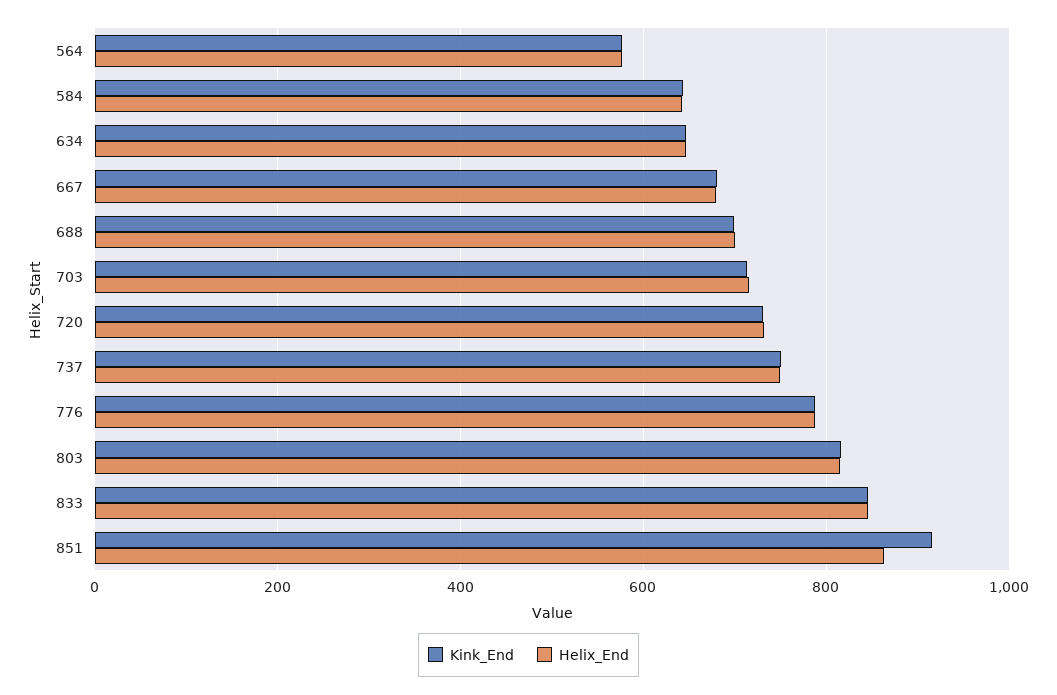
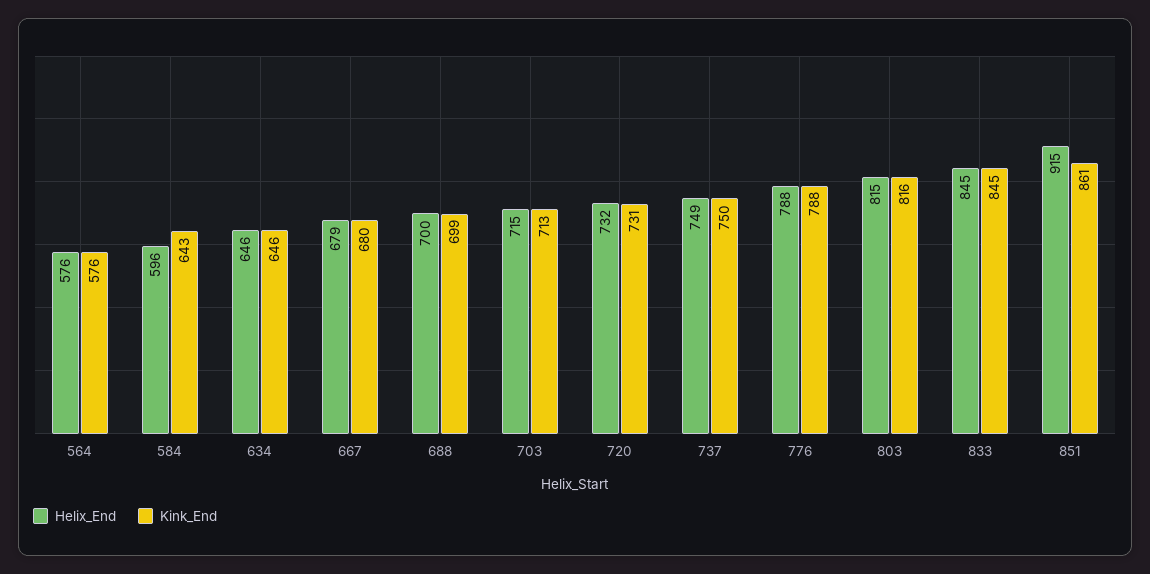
Helix_End, 584: 640 -> 596
Kink_End, 851: 920 -> 861
Helix_End, 851: 860 -> 915

